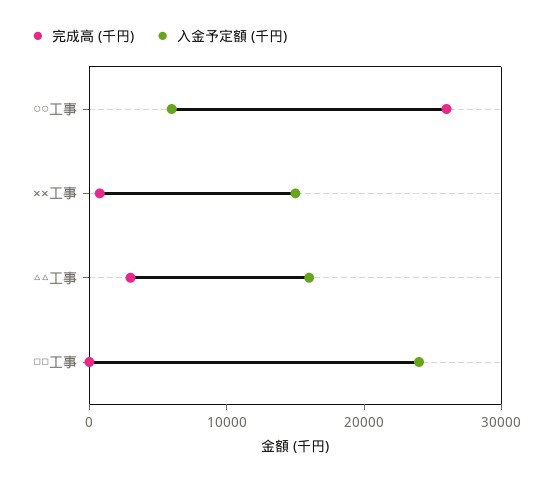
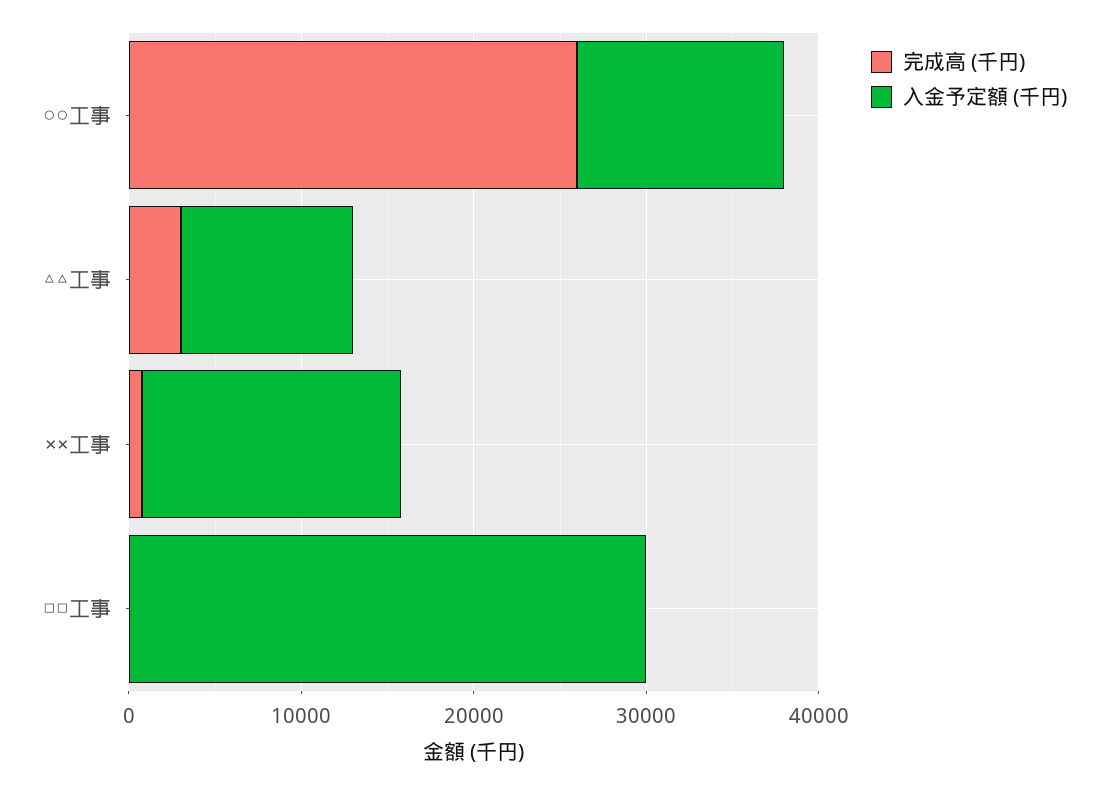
入金予定額 (千円), ○○工事: 6000 -> 12000
入金予定額 (千円), △△工事: 16000 -> 10000
入金予定額 (千円), □□工事: 24000 -> 30000

